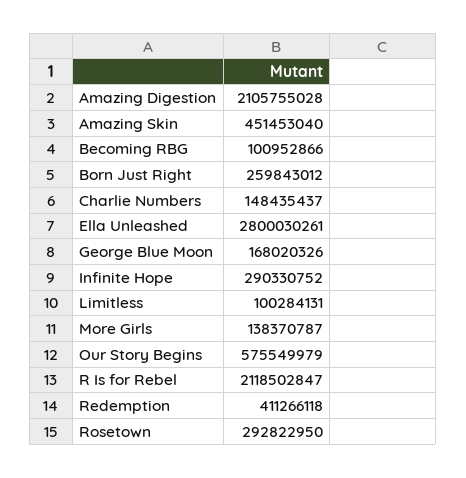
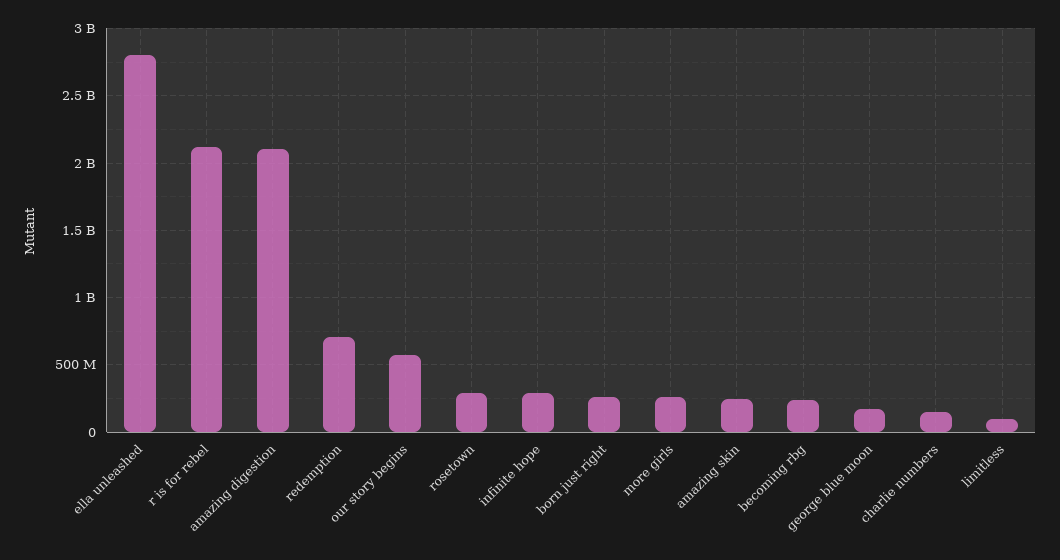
Amazing Skin: 451453040 -> 250000000
Becoming RBG: 100952866 -> 250000000
More Girls: 138370787 -> 250000000
Redemption: 411266118 -> 700000000

